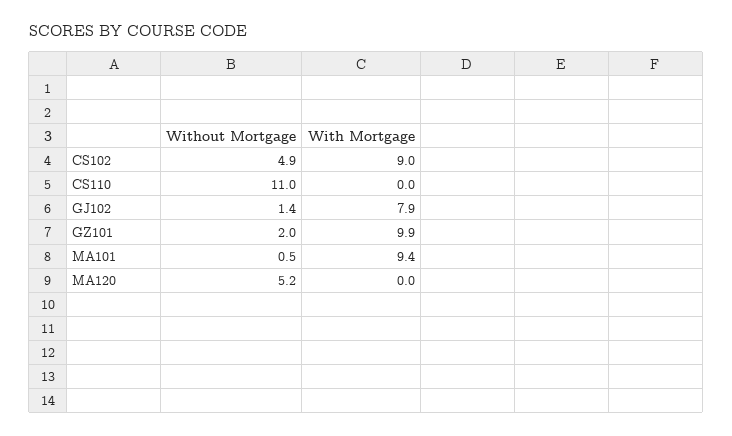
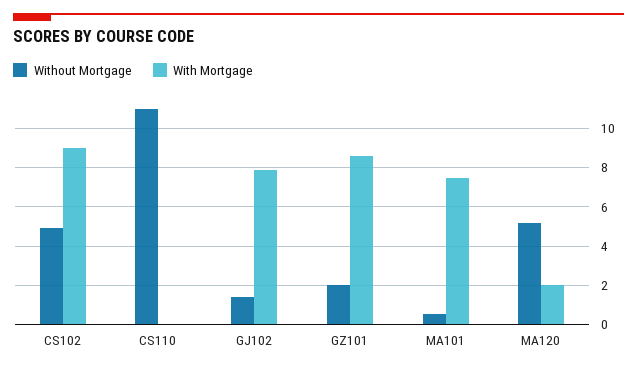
With Mortgage, GZ101: 9.9 -> 8.5
With Mortgage, MA101: 9.4 -> 7.5
With Mortgage, MA120: 0 -> 2

